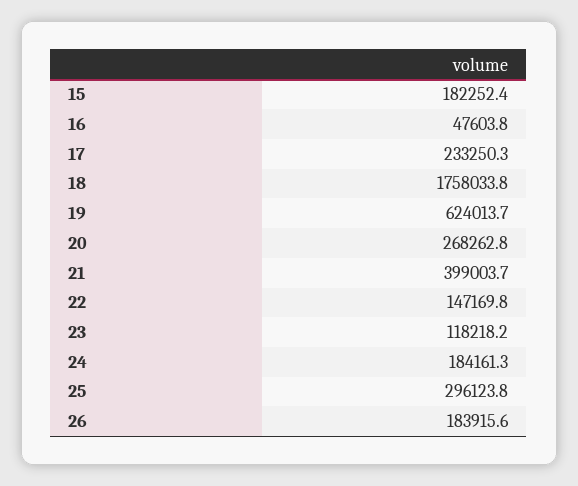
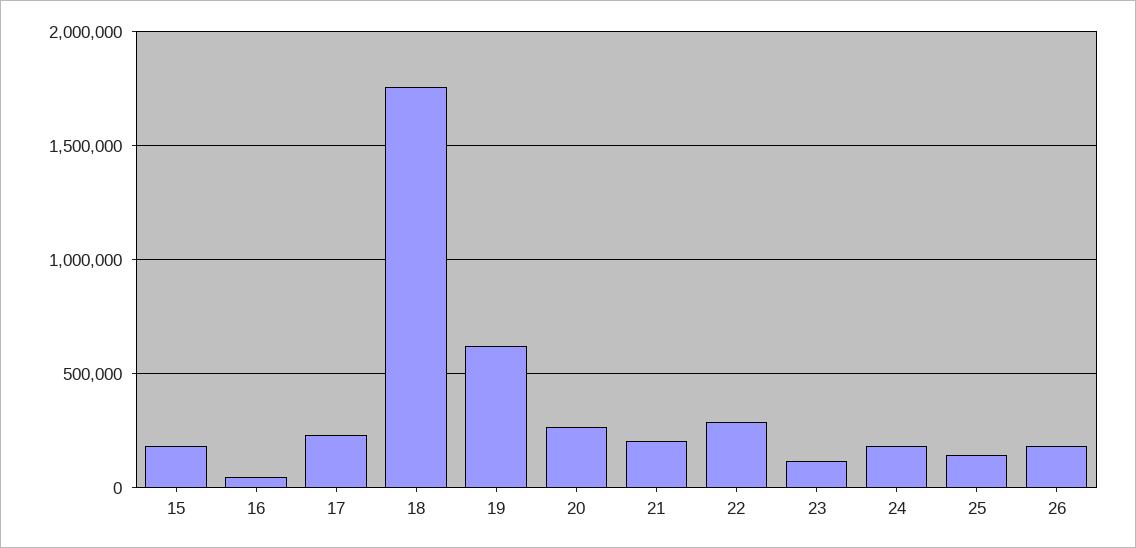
21: 399003.7 -> 200000
22: 147169.8 -> 300000
25: 296123.8 -> 150000

